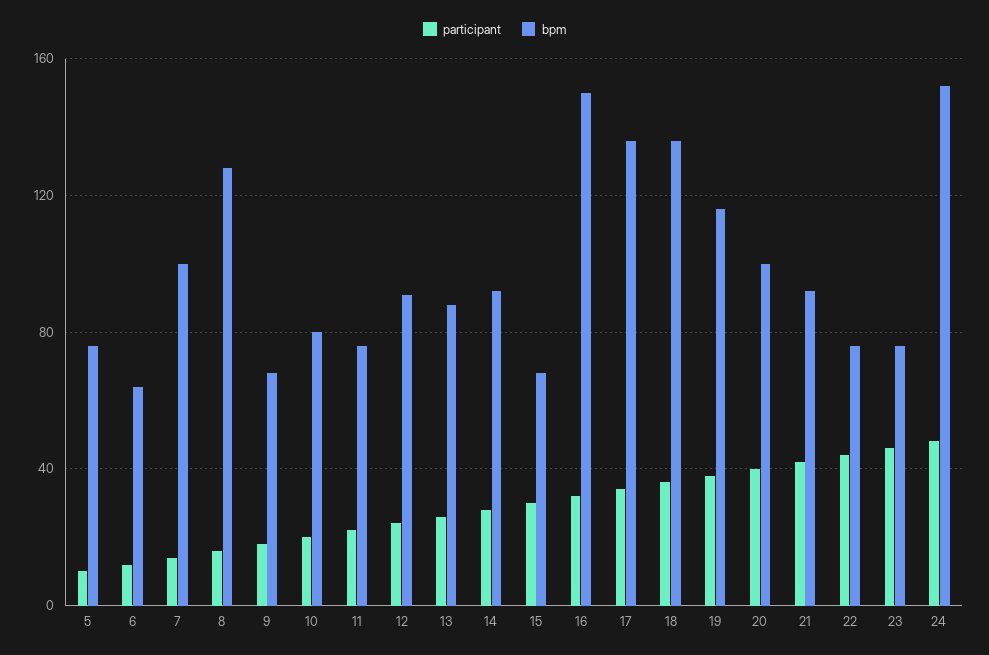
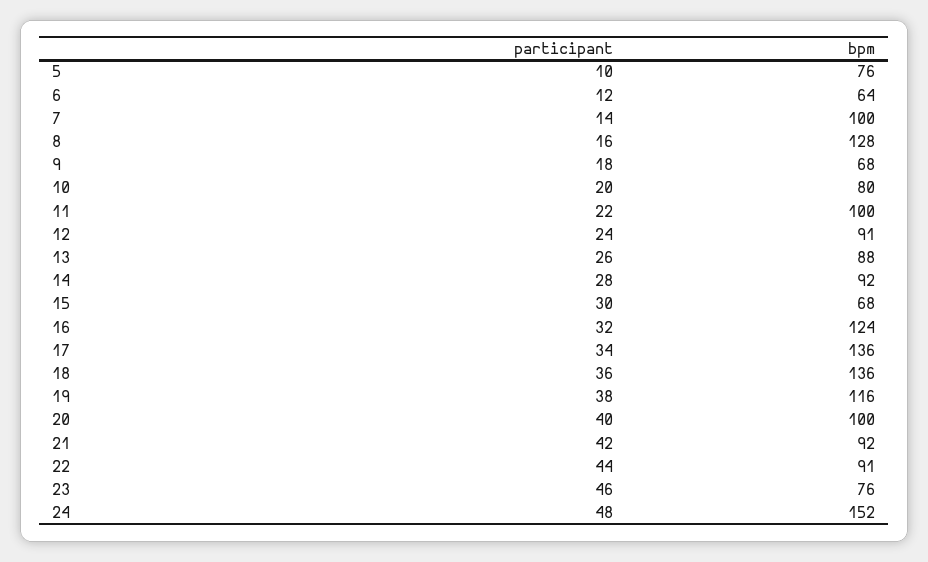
bpm, 11: 75 -> 100
bpm, 16: 150 -> 124
bpm, 22: 75 -> 91

